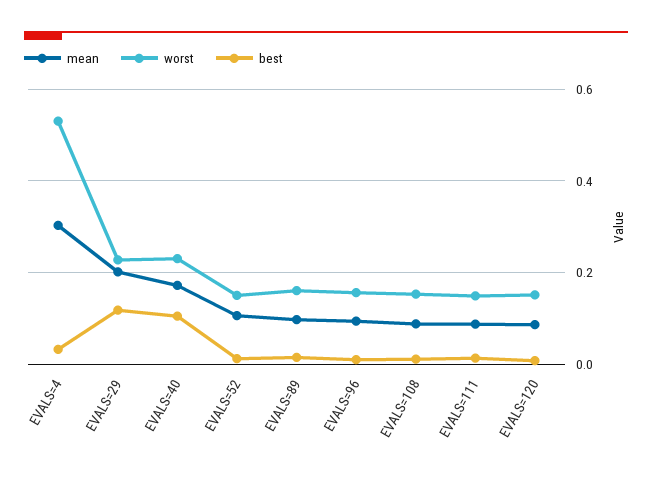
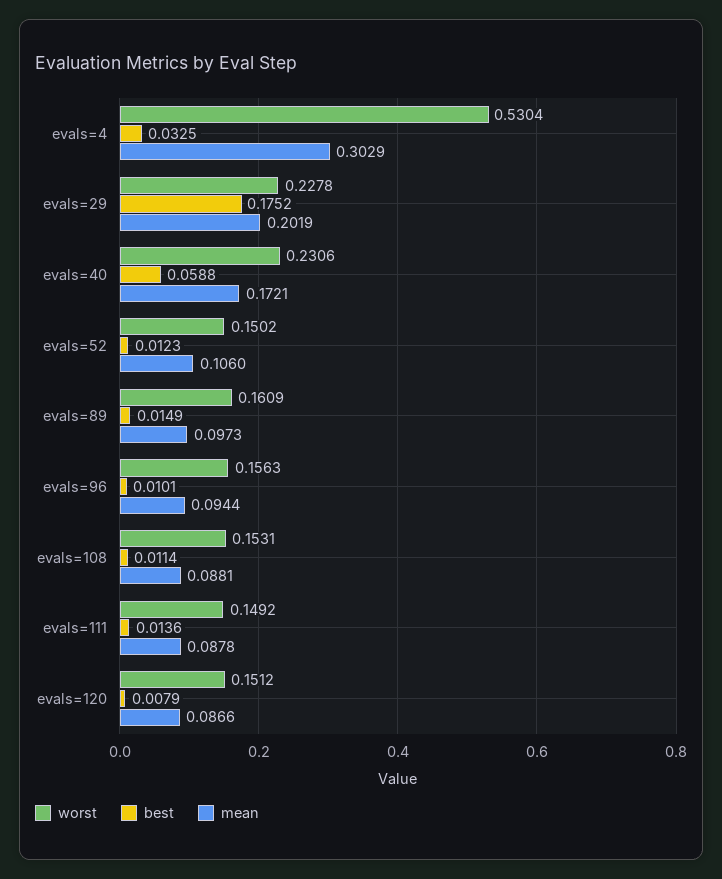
best, EVALS=29: 0.12 -> 0.1752
best, EVALS=40: 0.1 -> 0.0588

